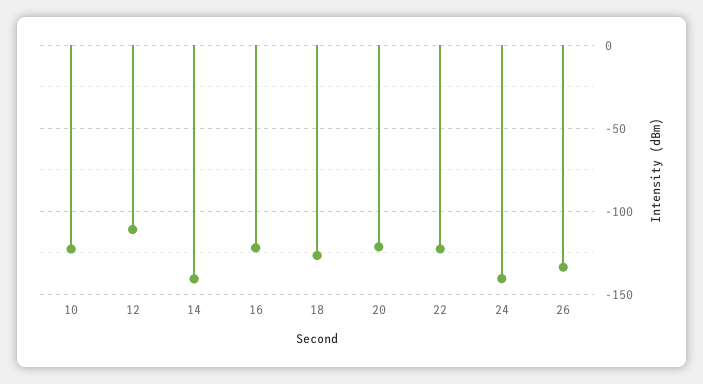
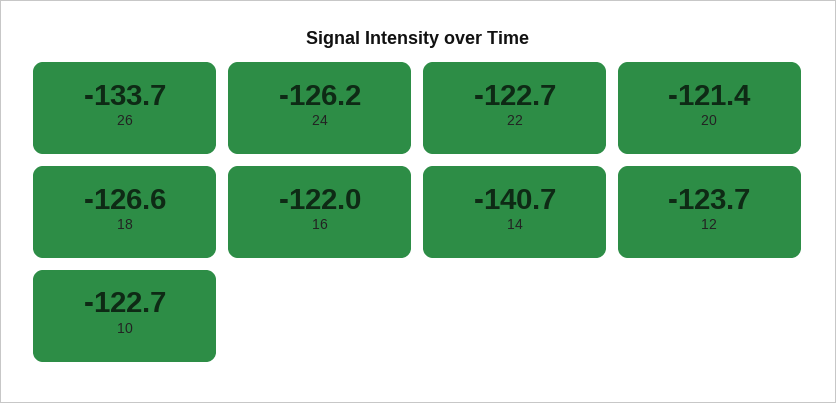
12: -110 -> -123.7
24: -140 -> -126.2

